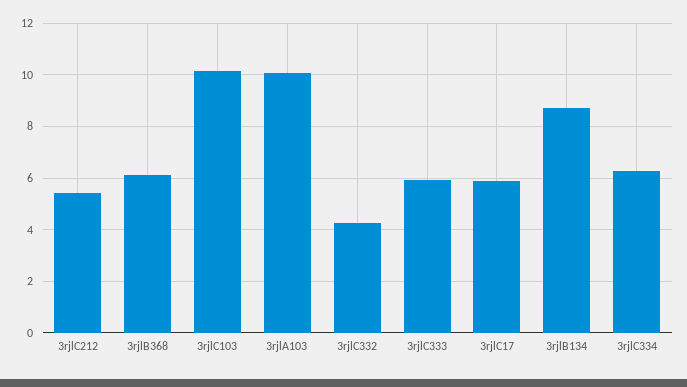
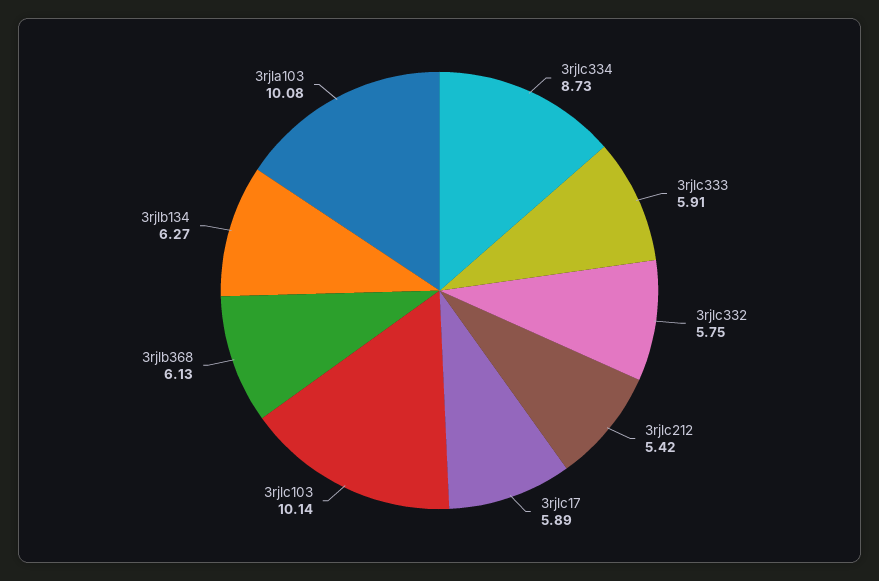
3rjlC332: 4.25 -> 5.75
3rjlB134: 8.75 -> 6.27
3rjlC334: 6.25 -> 8.73

